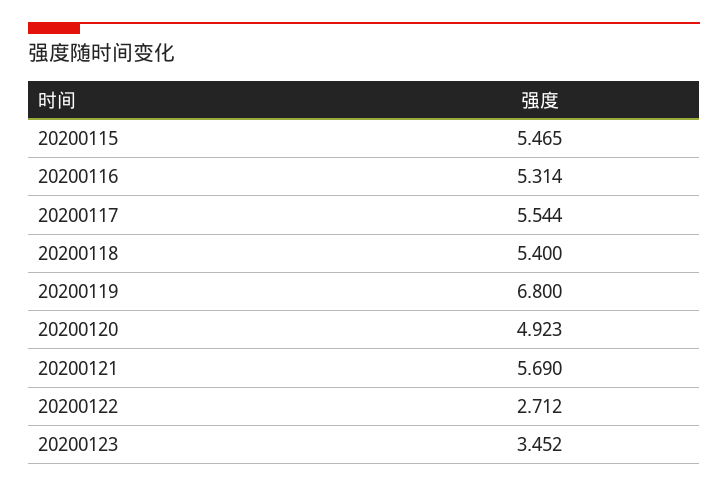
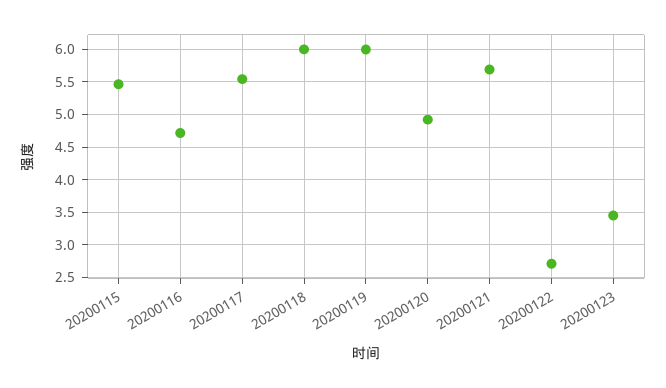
20200116: 5.314 -> 4.7
20200118: 5.4 -> 6
20200119: 6.8 -> 6

